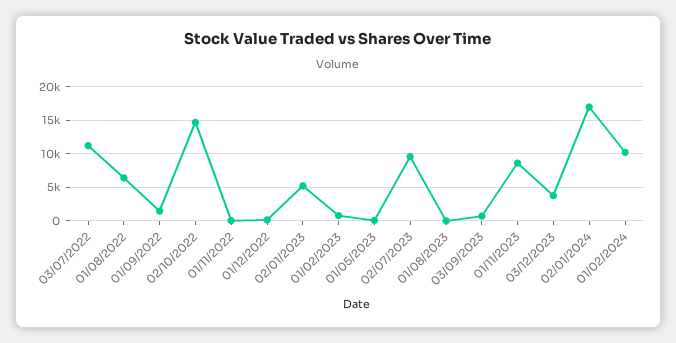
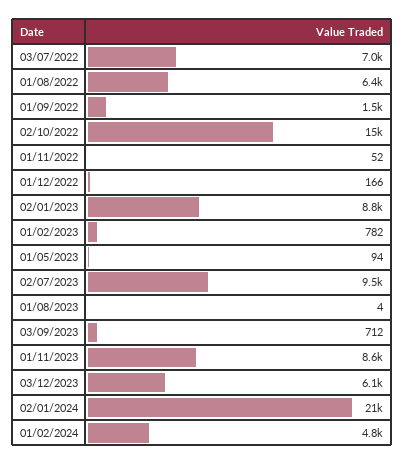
03/07/2022: 11000 -> 7000
02/01/2023: 5000 -> 8800
03/12/2023: 4000 -> 6100
02/01/2024: 17000 -> 21000
01/02/2024: 10000 -> 4800

